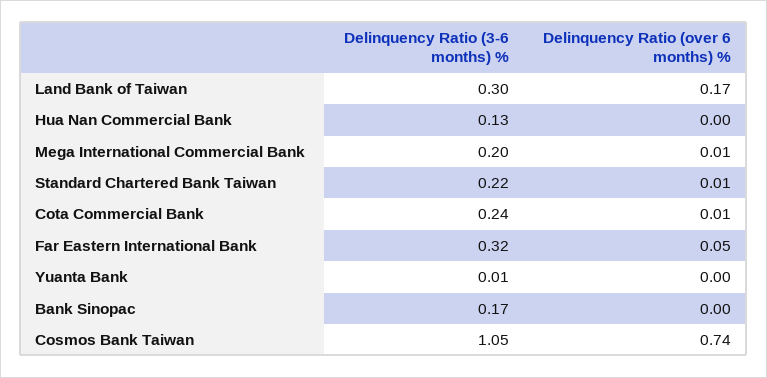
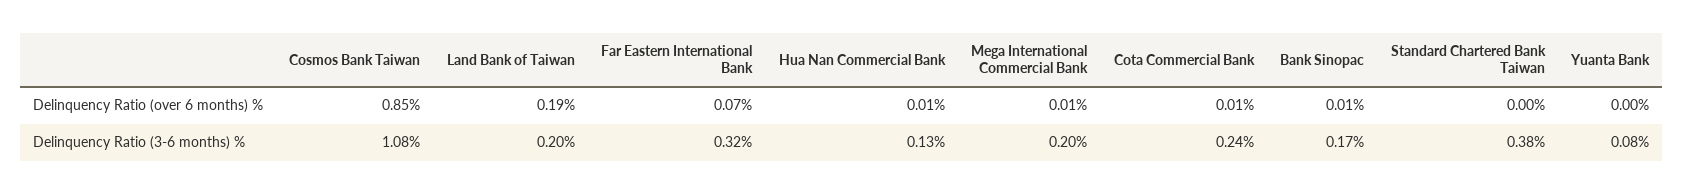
Delinquency Ratio (3-6 months) %, Land Bank of Taiwan: 0.3 -> 0.2
Delinquency Ratio (over 6 months) %, Land Bank of Taiwan: 0.17 -> 0.19
Delinquency Ratio (over 6 months) %, Hua Nan Commercial Bank: 0 -> 0.01
Delinquency Ratio (3-6 months) %, Standard Chartered Bank Taiwan: 0.22 -> 0.38
Delinquency Ratio (over 6 months) %, Standard Chartered Bank Taiwan: 0.01 -> 0
Delinquency Ratio (over 6 months) %, Far Eastern International Bank: 0.05 -> 0.07
Delinquency Ratio (3-6 months) %, Yuanta Bank: 0.01 -> 0.08
Delinquency Ratio (over 6 months) %, Bank Sinopac: 0 -> 0.01
Delinquency Ratio (3-6 months) %, Cosmos Bank Taiwan: 1.05 -> 1.08
Delinquency Ratio (over 6 months) %, Cosmos Bank Taiwan: 0.74 -> 0.85

